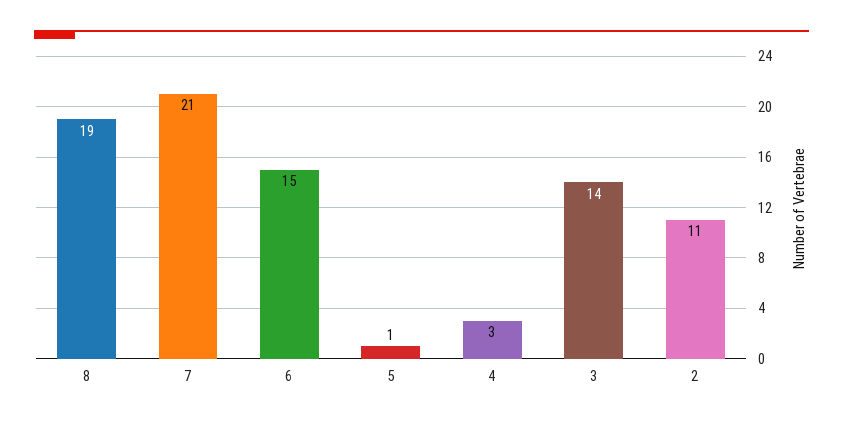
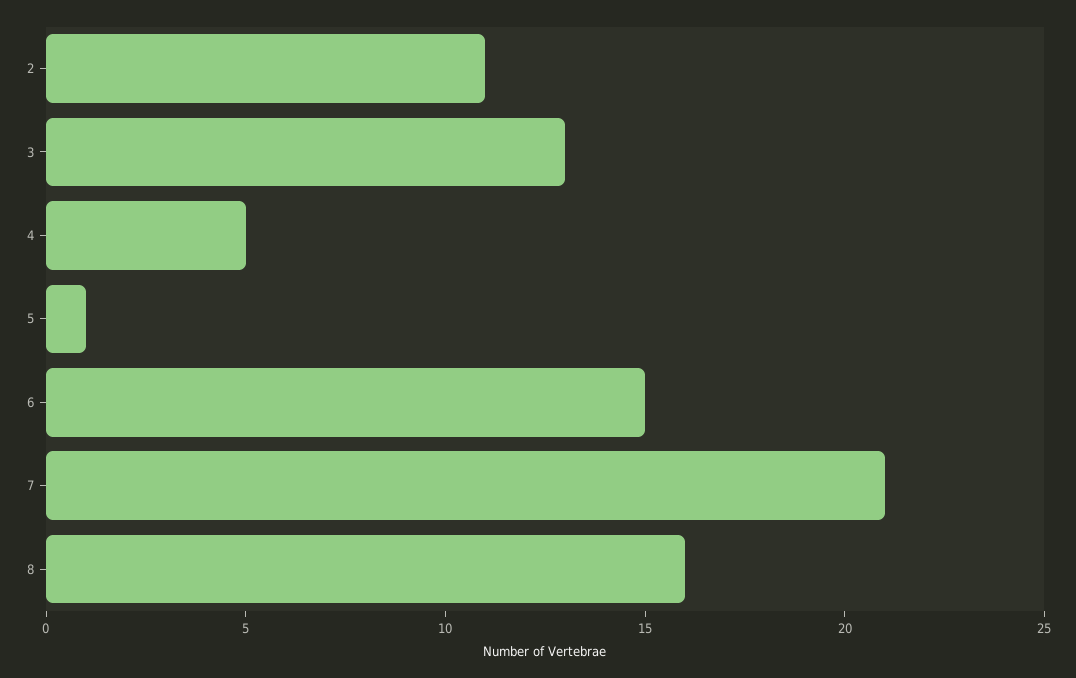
8: 19 -> 16
4: 3 -> 5
3: 14 -> 13

